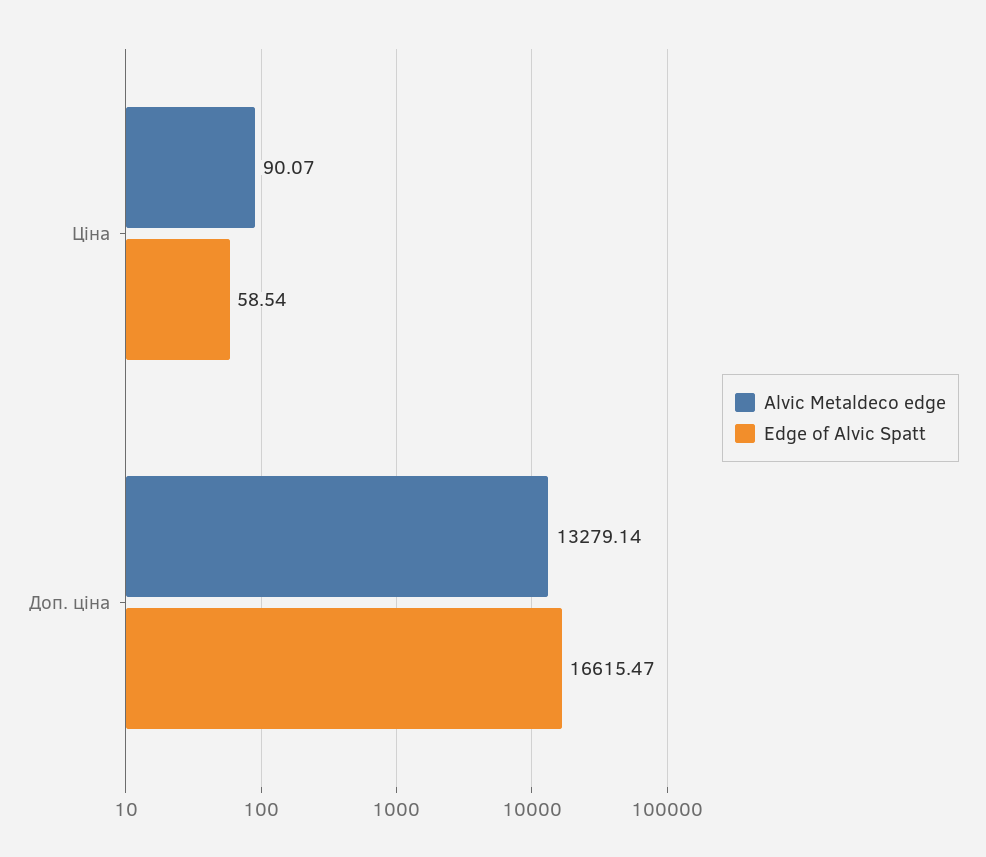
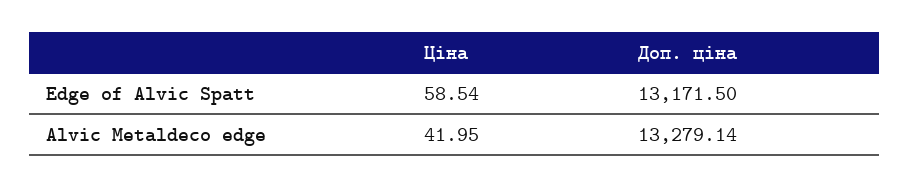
Alvic Metaldeco edge, Ціна: 90.07 -> 41.95
Edge of Alvic Spatt, Доп. ціна: 16615.47 -> 13171.5

